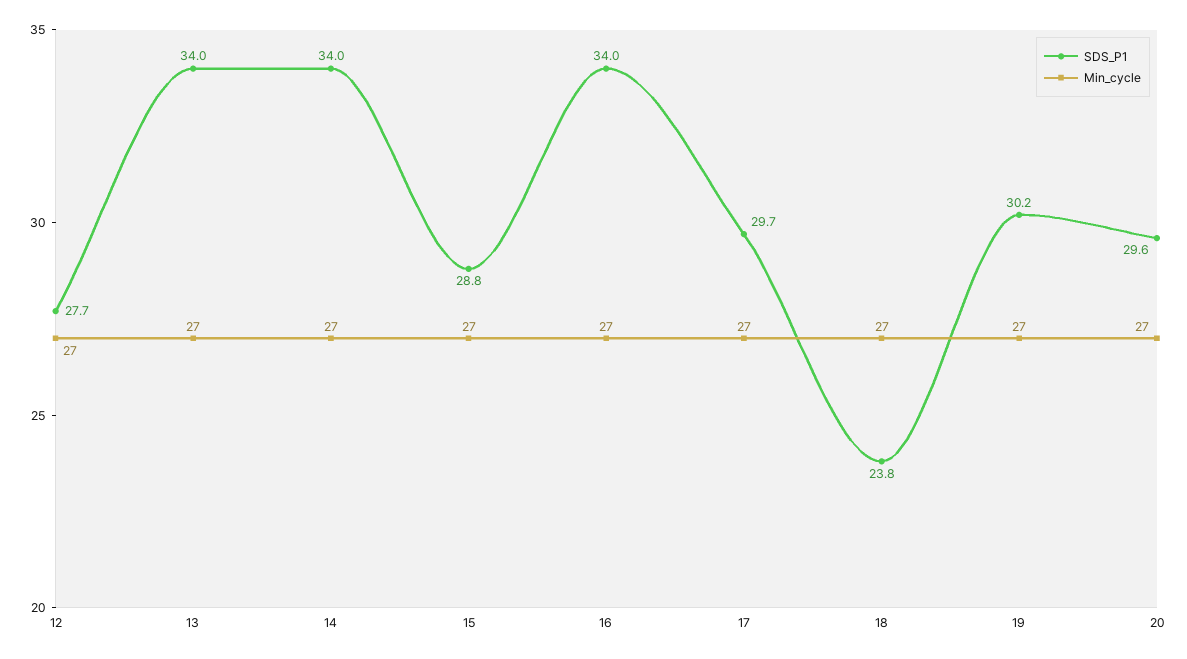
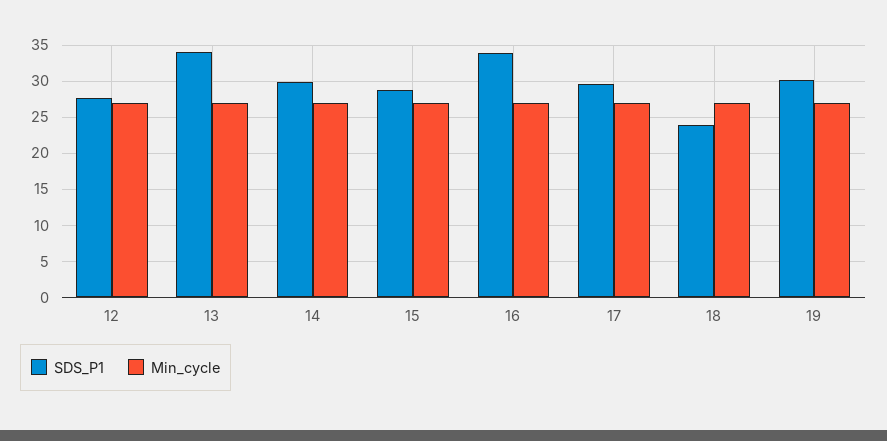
SDS_P1, 14: 34 -> 30
SDS_P1, 20: 29.6 -> none
Min_cycle, 20: 27 -> none

